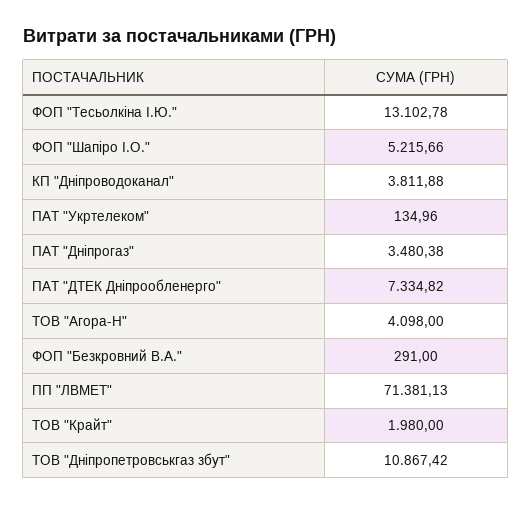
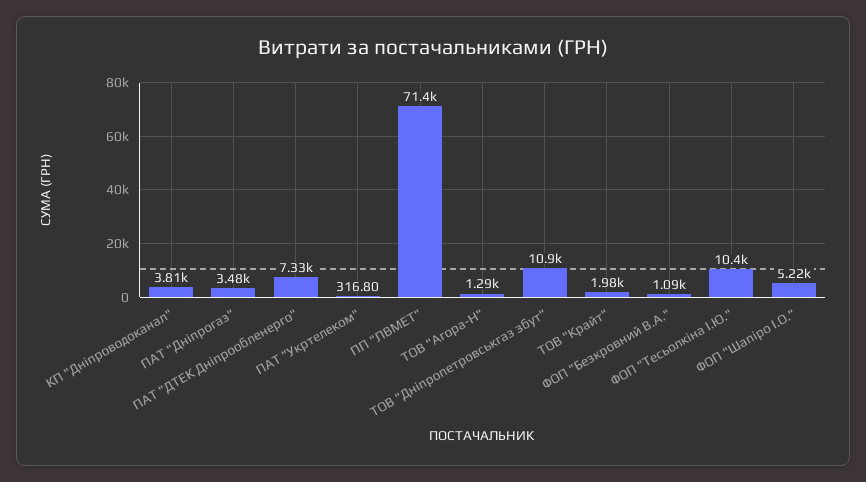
ФОП "Тесьолкіна І.Ю.": 13102.78 -> 10400
ПАТ "Укртелеком": 134.96 -> 316.8
ТОВ "Агора-Н": 4098 -> 1290
ФОП "Безкровний В.А.": 291 -> 1090

